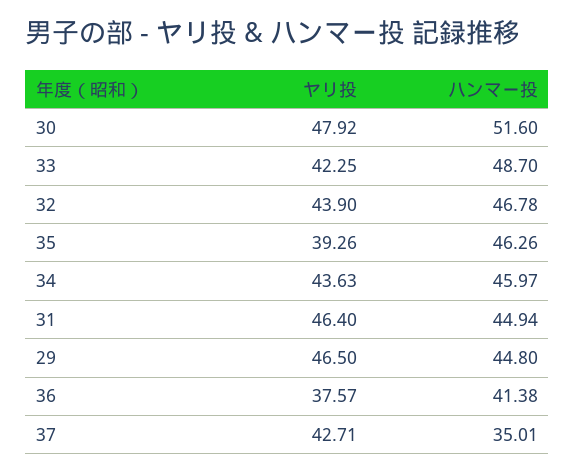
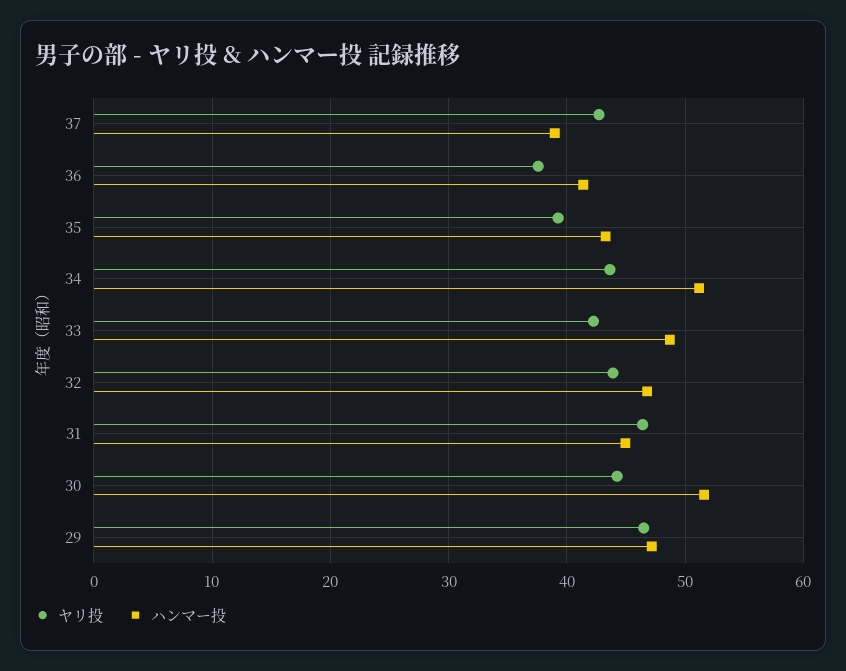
ヤリ投, 30: 47.92 -> 44
ハンマー投, 35: 46.26 -> 43
ハンマー投, 34: 45.97 -> 51
ハンマー投, 29: 44.8 -> 47
ハンマー投, 37: 35.01 -> 39

